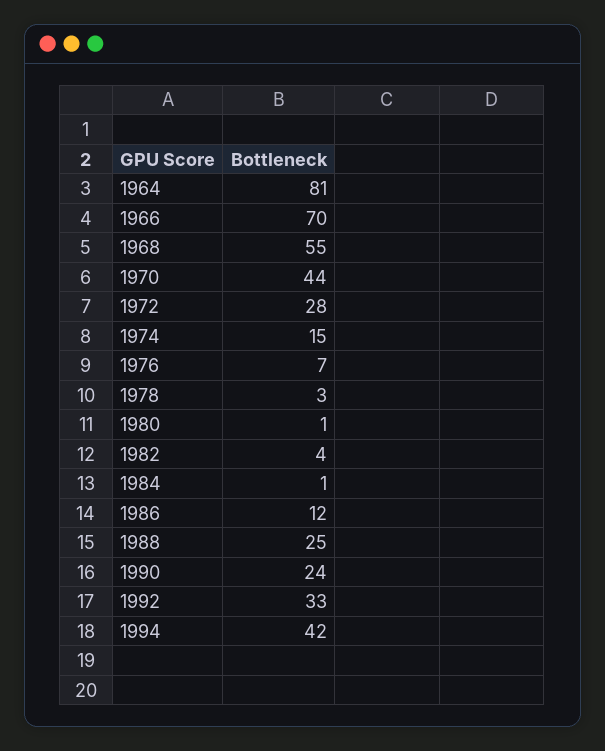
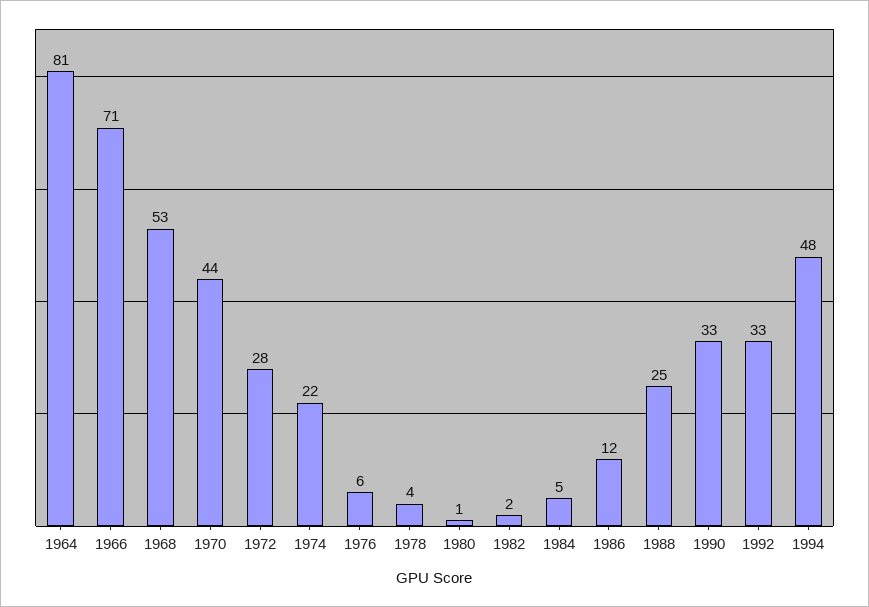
1966: 70 -> 71
1968: 55 -> 53
1974: 15 -> 22
1976: 7 -> 6
1978: 3 -> 4
1982: 4 -> 2
1984: 1 -> 5
1990: 24 -> 33
1994: 42 -> 48

